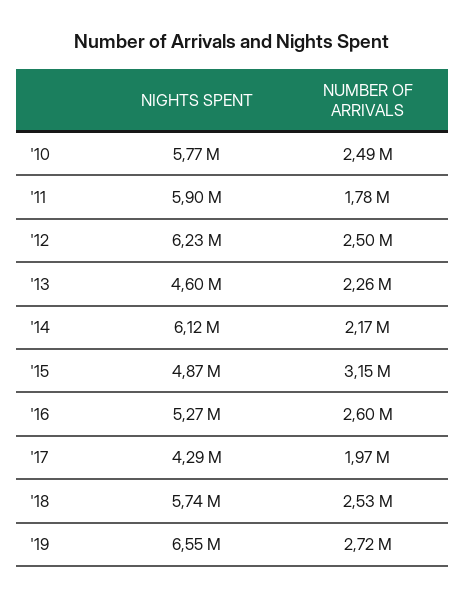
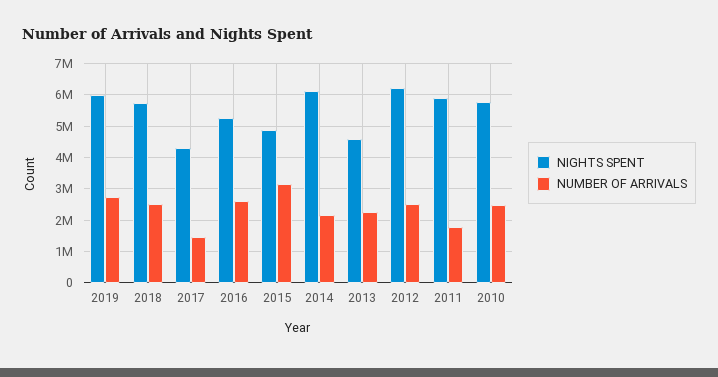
NUMBER OF ARRIVALS, '17: 1970000 -> 1400000
NIGHTS SPENT, '19: 6550000 -> 6000000

